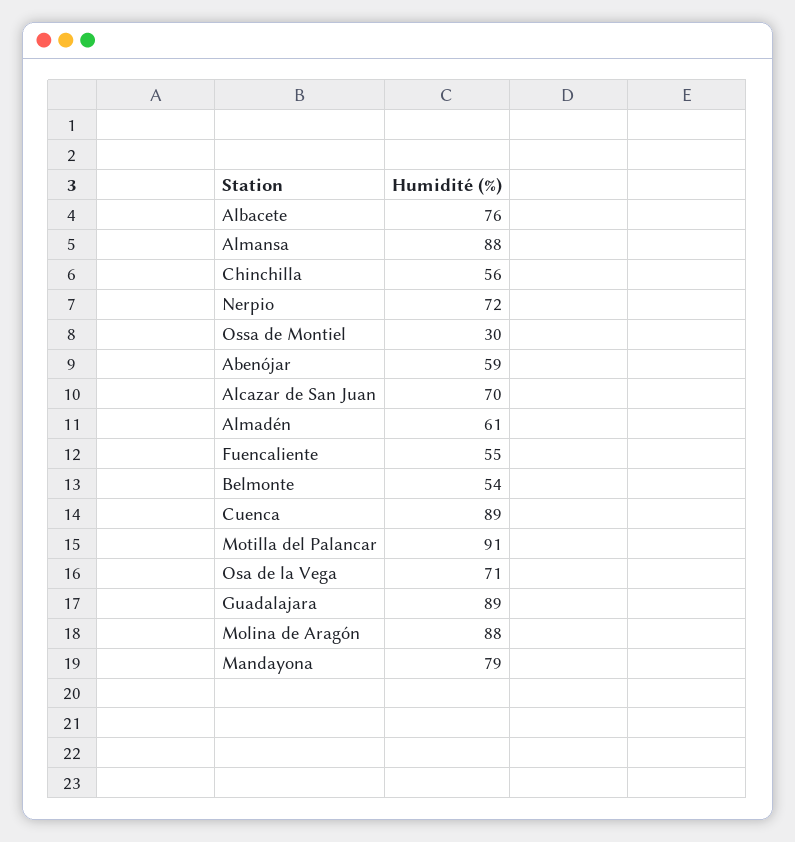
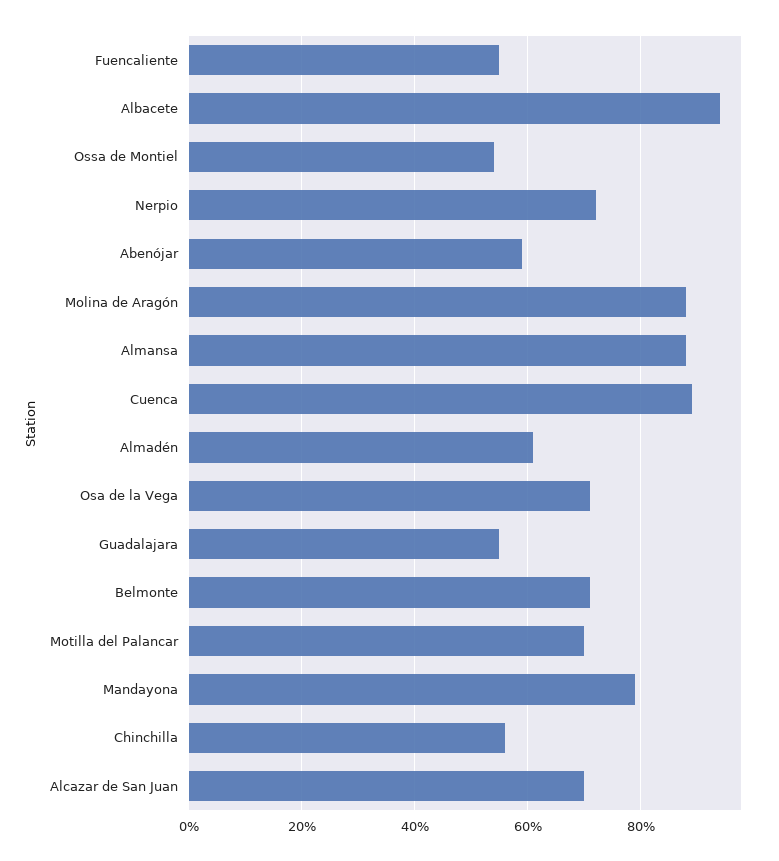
Albacete: 76 -> 95
Ossa de Montiel: 30 -> 55
Belmonte: 54 -> 70
Motilla del Palancar: 91 -> 70
Guadalajara: 89 -> 55

